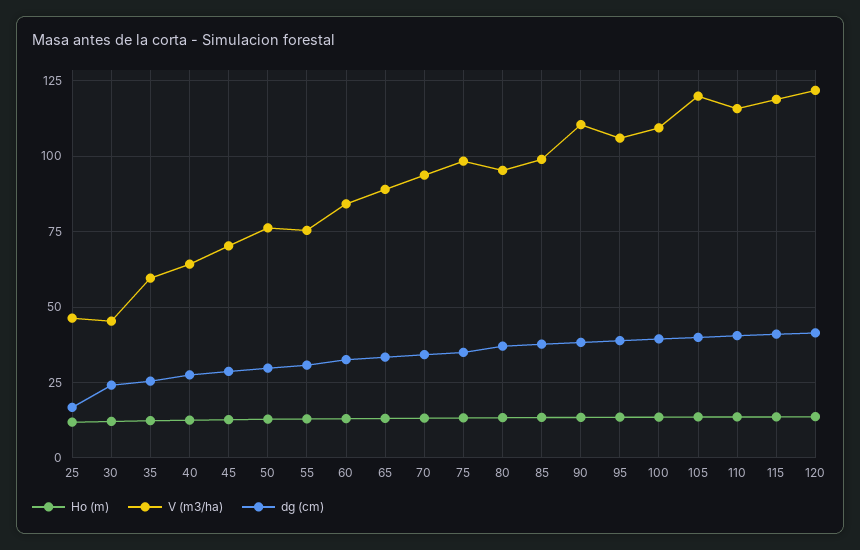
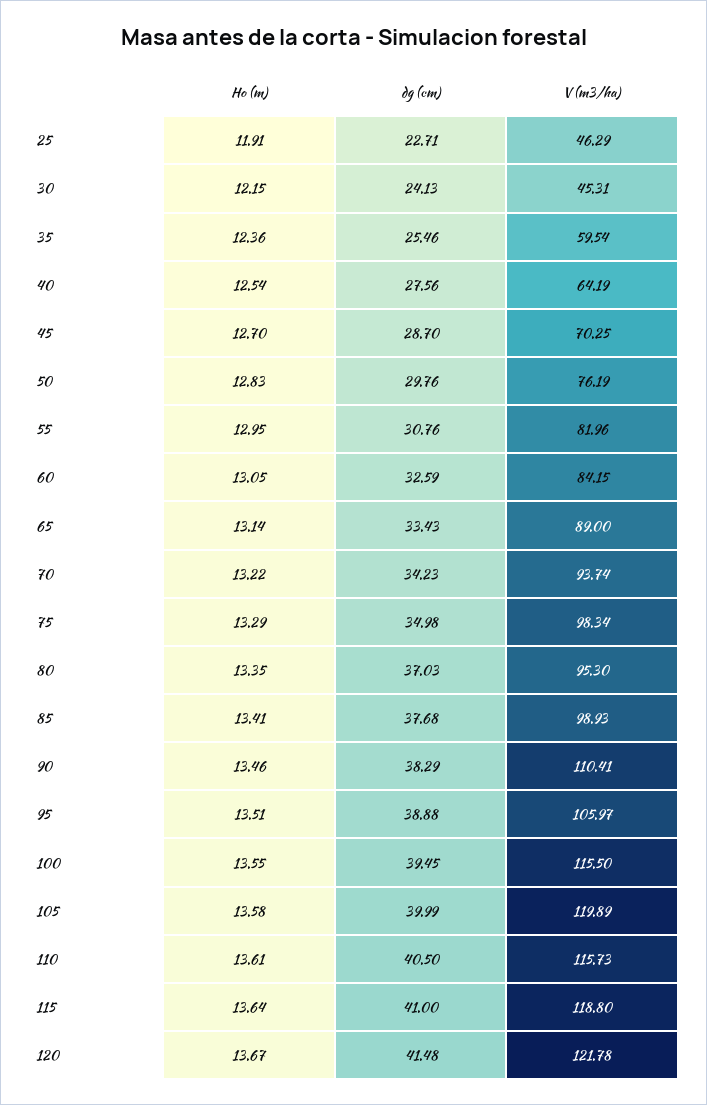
dg (cm), 25: 17.5 -> 22.71
V (m3/ha), 55: 75 -> 81.96
V (m3/ha), 100: 110 -> 115.5

